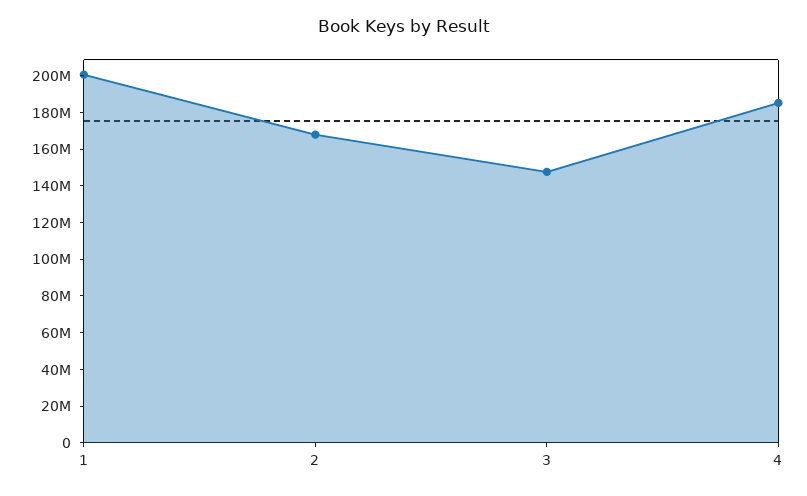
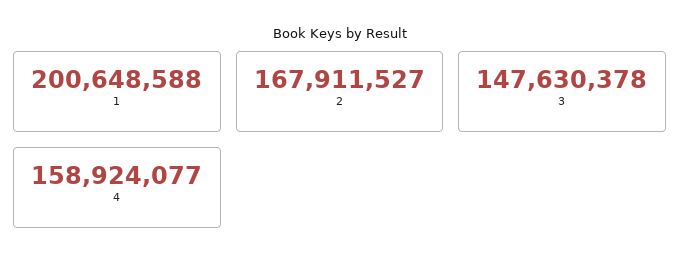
4: 185000000 -> 158924077

